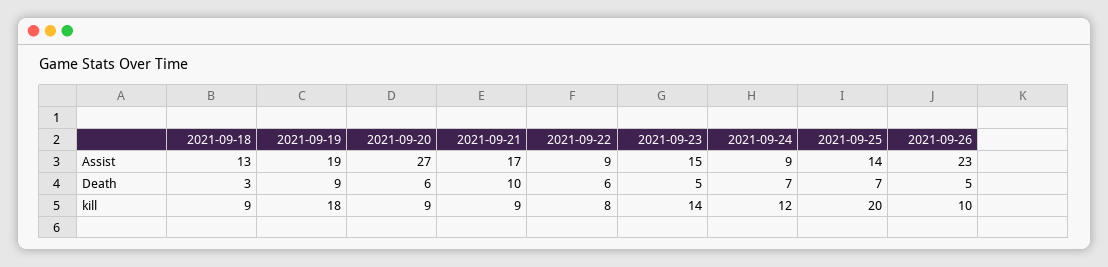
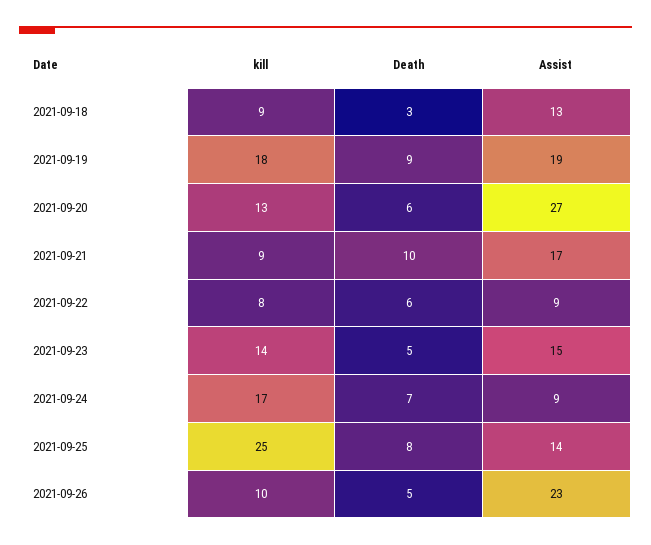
2021-09-25, Death: 7 -> 8
2021-09-20, kill: 9 -> 13
2021-09-24, kill: 12 -> 17
2021-09-25, kill: 20 -> 25

